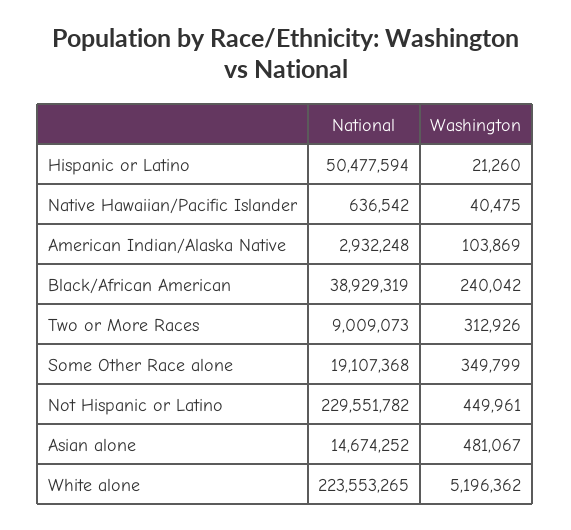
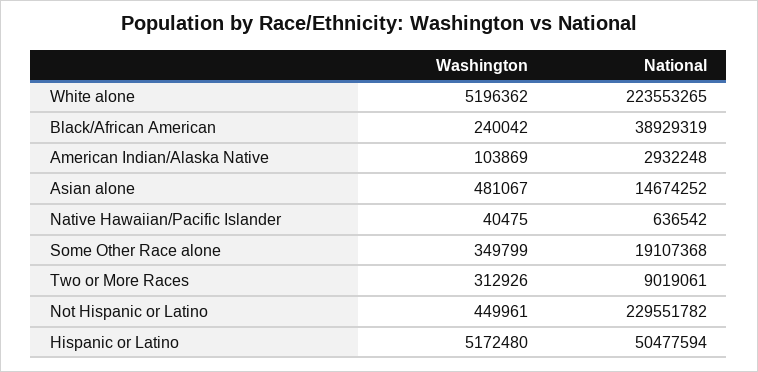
Washington, Hispanic or Latino: 21260 -> 5172480
National, Two or More Races: 9009073 -> 9019061

